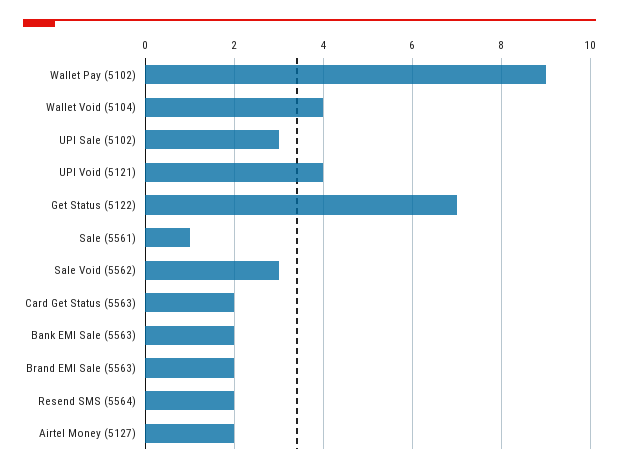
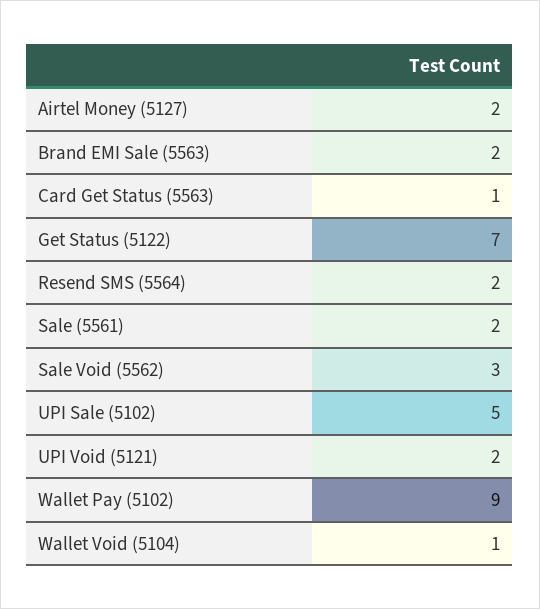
Wallet Void (5104): 4 -> 1
UPI Sale (5102): 3 -> 5
UPI Void (5121): 4 -> 2
Sale (5561): 1 -> 2
Card Get Status (5563): 2 -> 1
Bank EMI Sale (5563): 2 -> none

